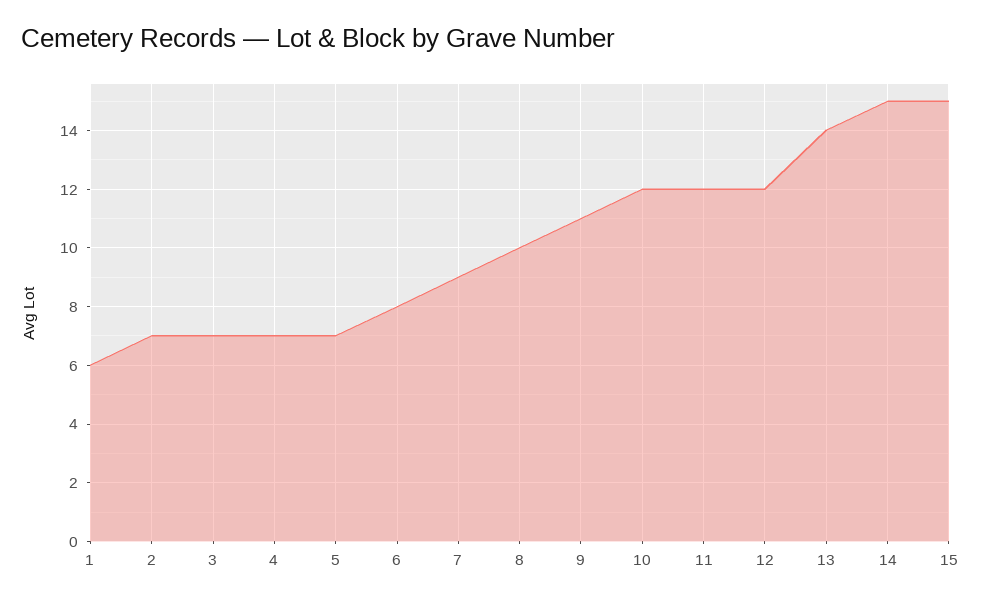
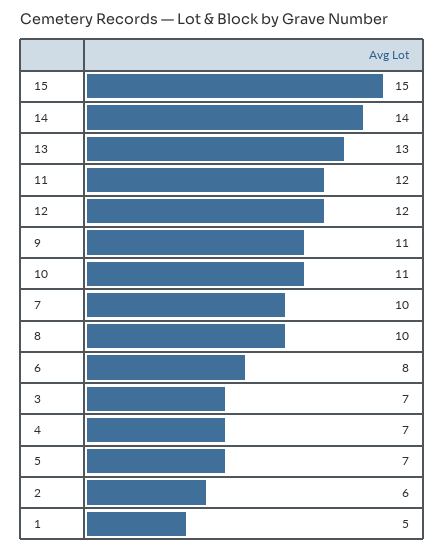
1: 6 -> 5
2: 7 -> 6
7: 9 -> 10
10: 12 -> 11
13: 14 -> 13
14: 15 -> 14

